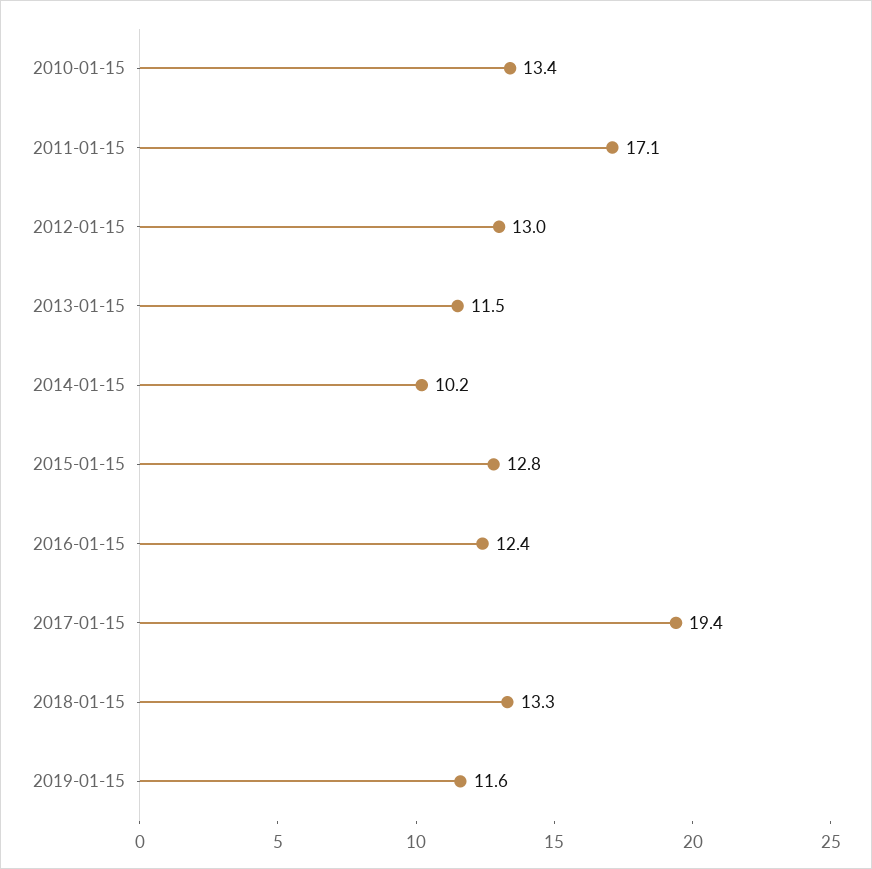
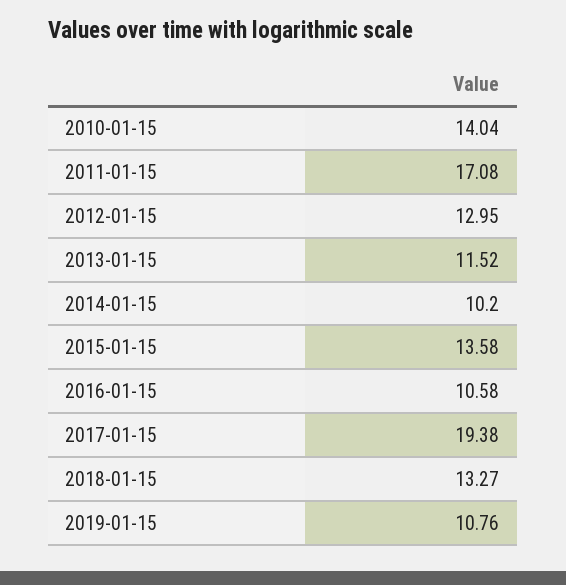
2010-01-15: 13.4 -> 14.04
2015-01-15: 12.8 -> 13.58
2016-01-15: 12.4 -> 10.58
2019-01-15: 11.6 -> 10.76

